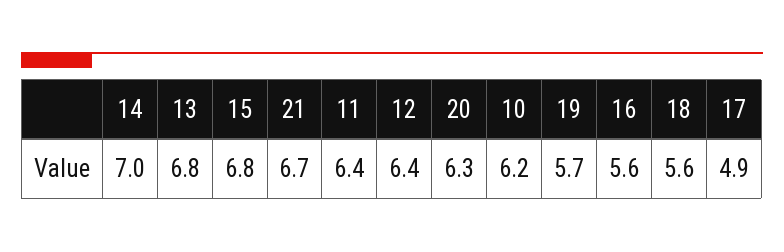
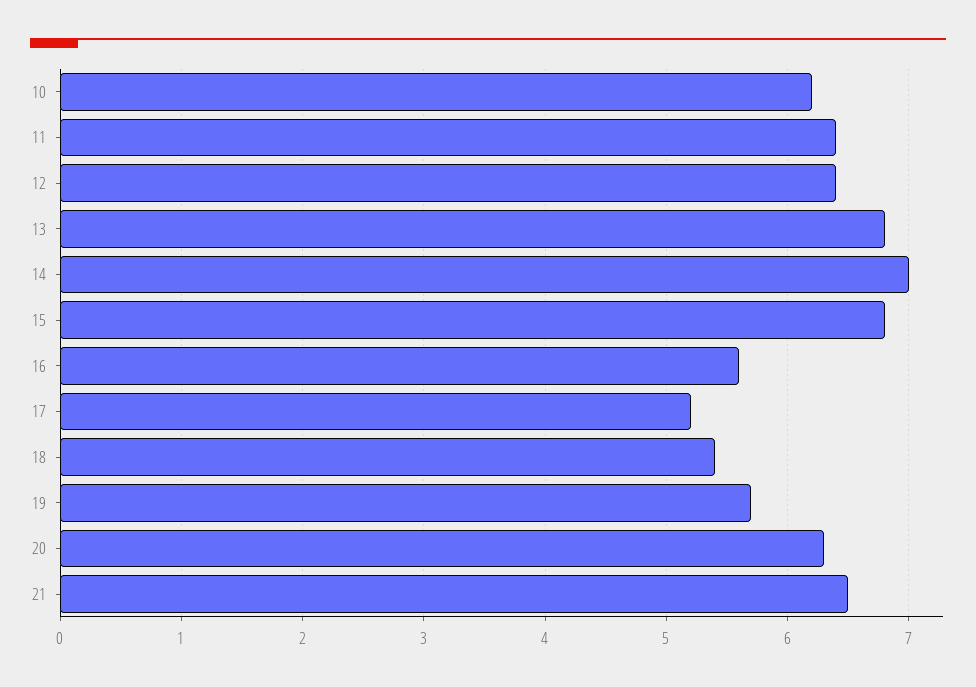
21: 6.7 -> 6.5
18: 5.6 -> 5.4
17: 4.9 -> 5.2

